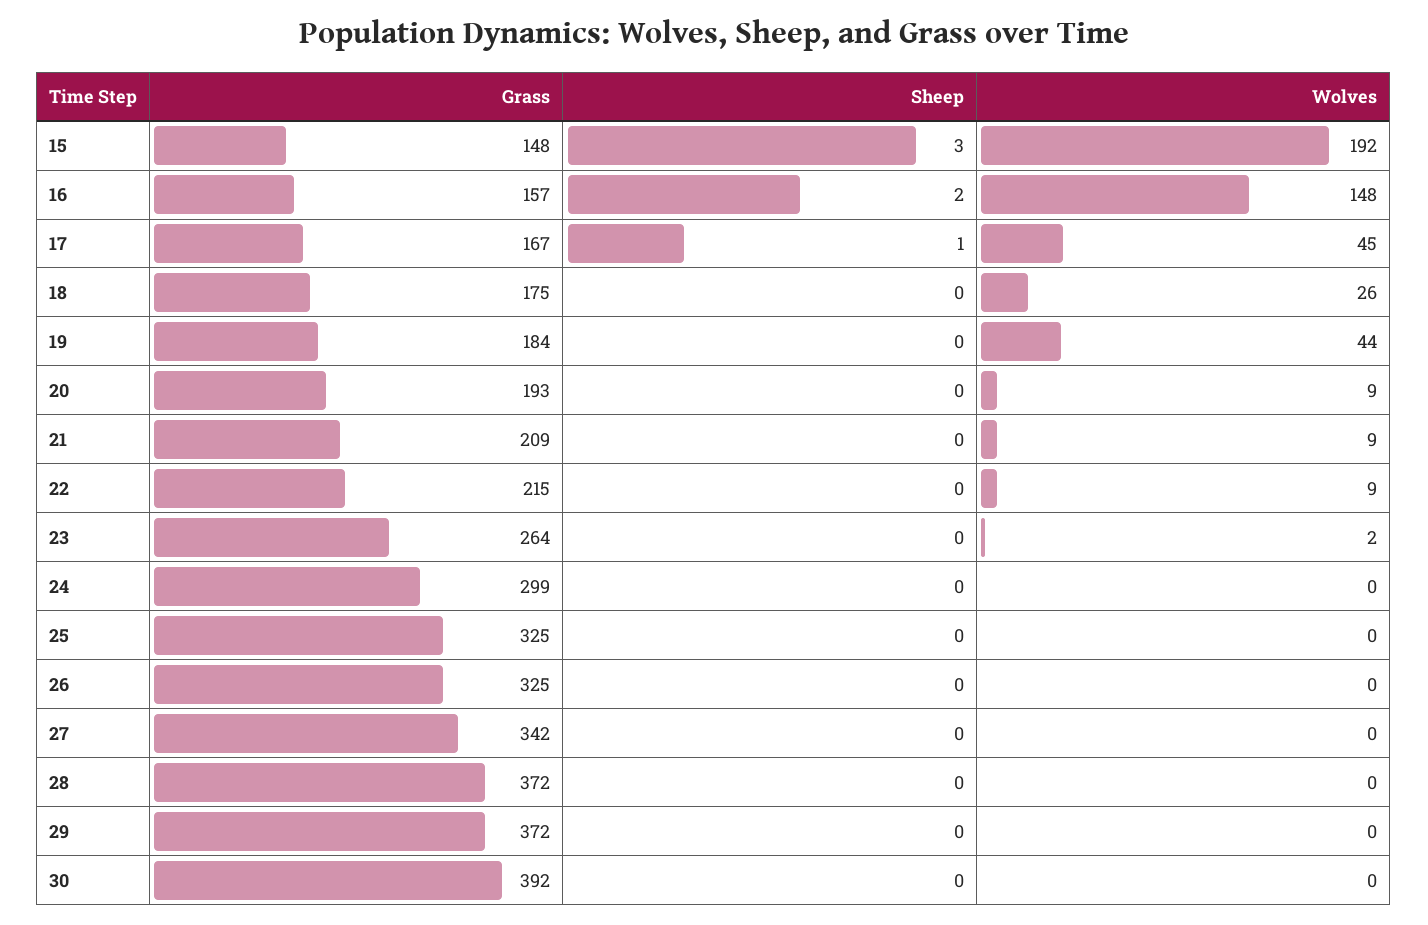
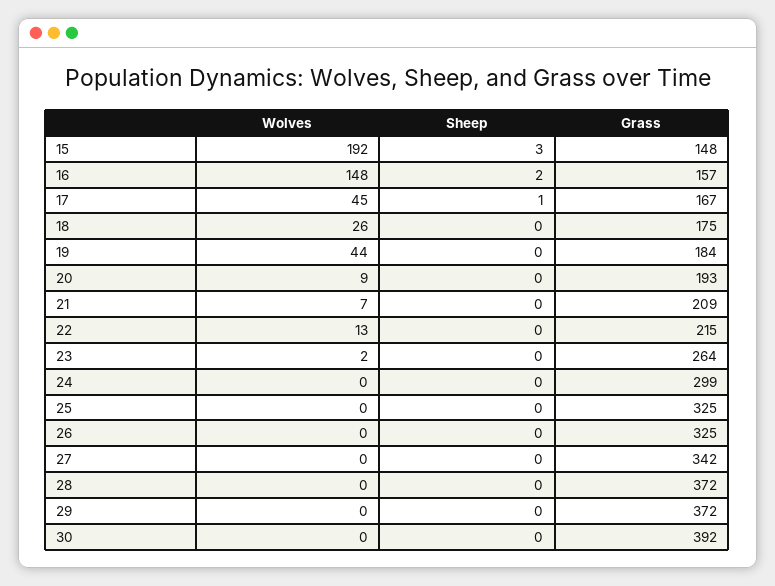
Wolves, 21: 9 -> 7
Wolves, 22: 9 -> 13

